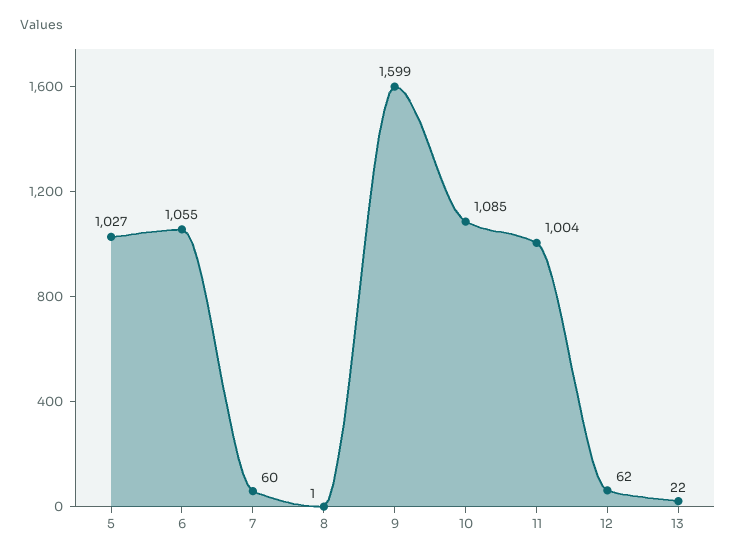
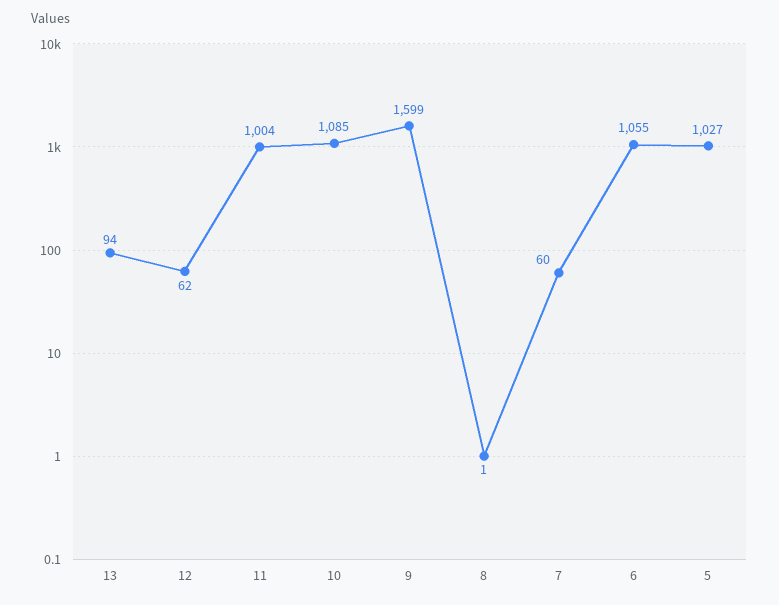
13: 22 -> 94

